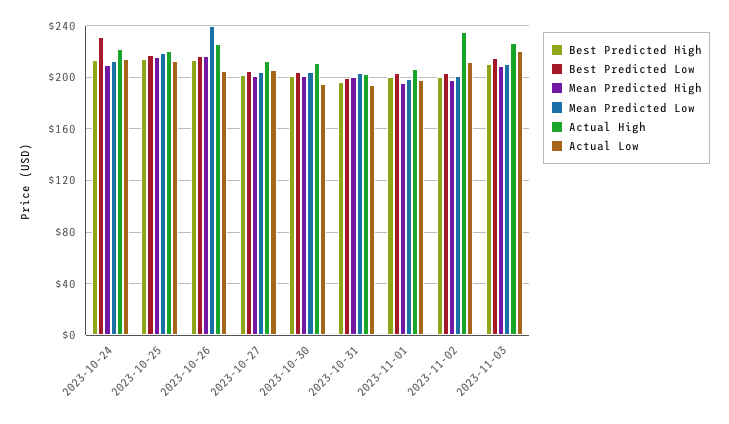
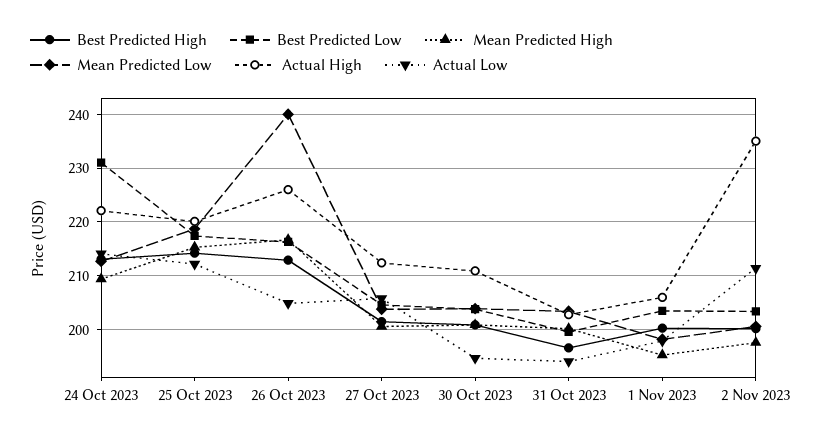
Best Predicted High, 2023-11-03: 210 -> none
Best Predicted Low, 2023-11-03: 215 -> none
Mean Predicted High, 2023-11-03: 210 -> none
Mean Predicted Low, 2023-11-03: 210 -> none
Actual High, 2023-11-03: 225 -> none
Actual Low, 2023-11-03: 220 -> none

